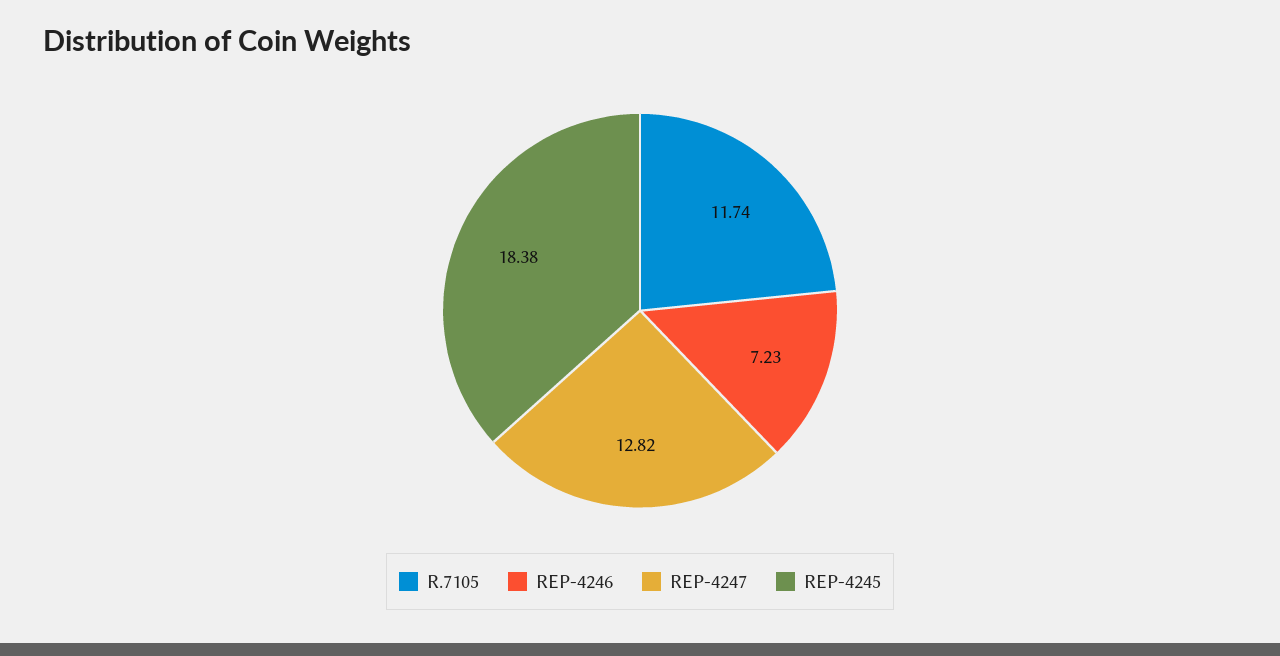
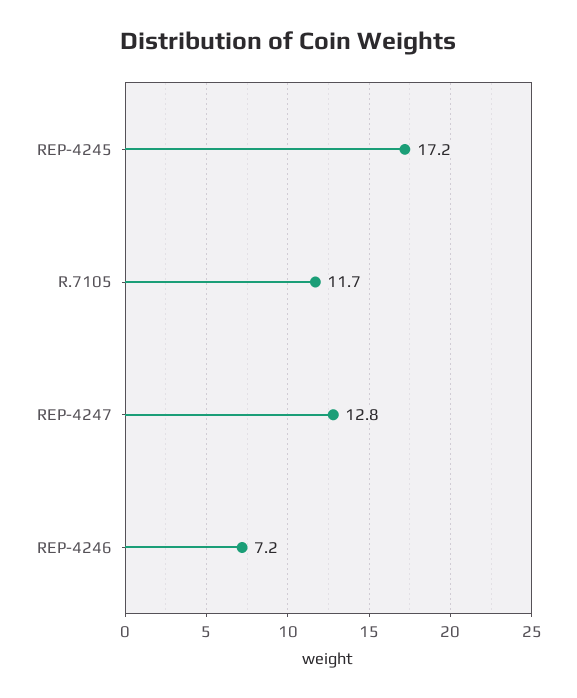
REP-4245: 18.38 -> 17.2

